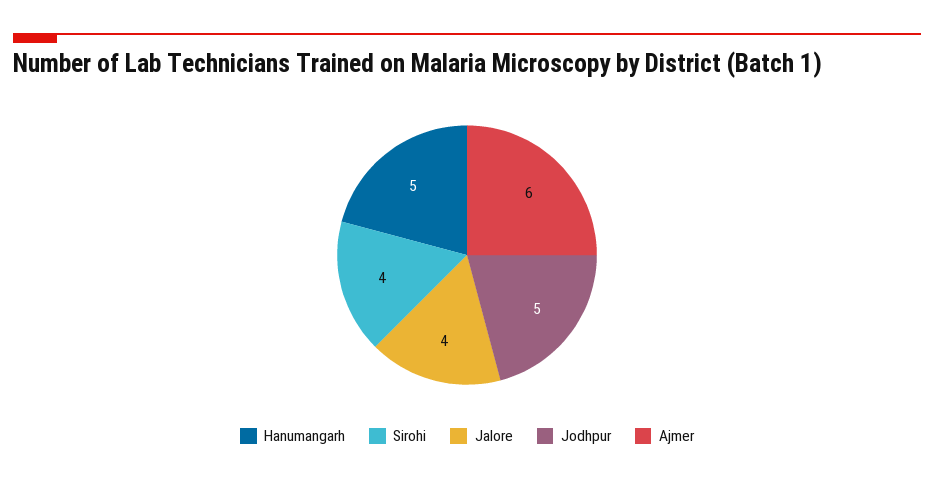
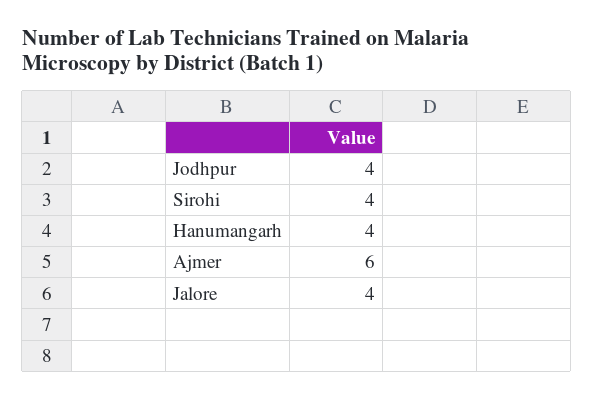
Hanumangarh: 5 -> 4
Jodhpur: 5 -> 4

